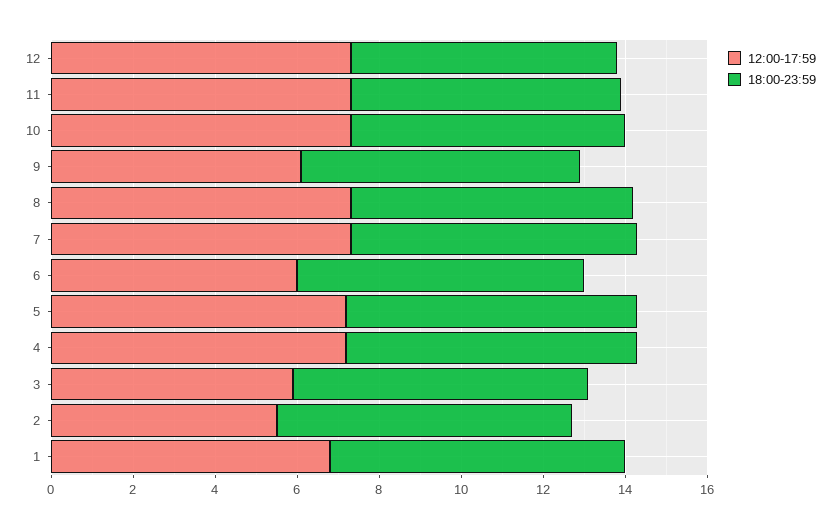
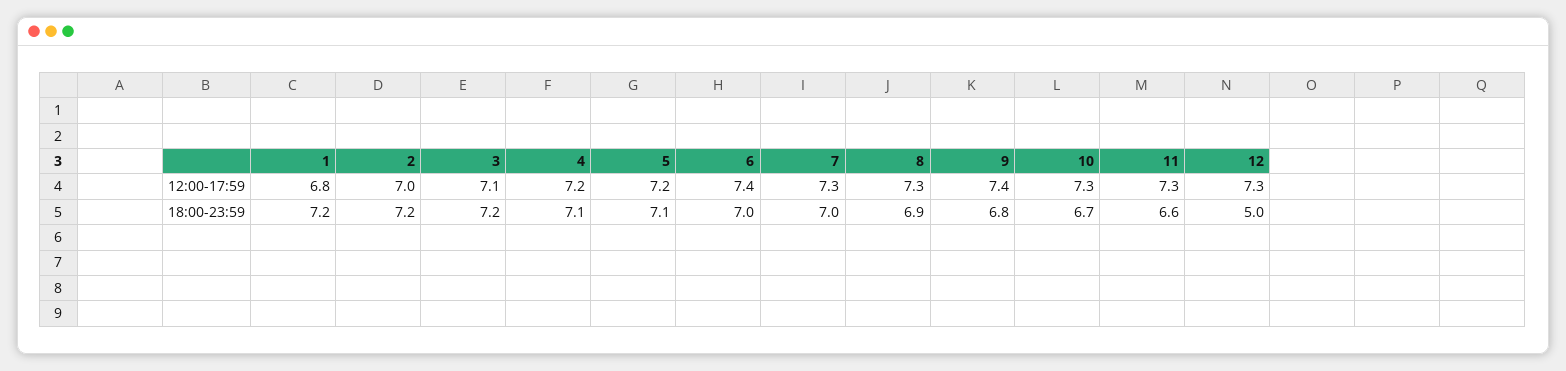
18:00-23:59, 12: 6.5 -> 5
12:00-17:59, 9: 6 -> 7.4
12:00-17:59, 6: 6 -> 7.4
12:00-17:59, 3: 6 -> 7.1
12:00-17:59, 2: 5.5 -> 7

